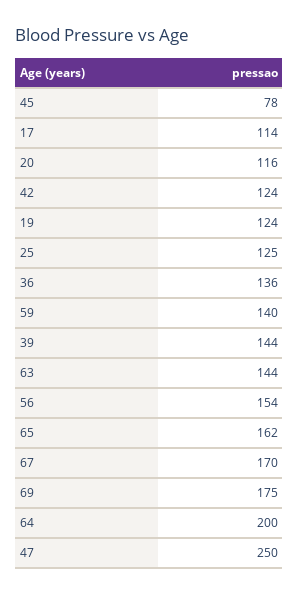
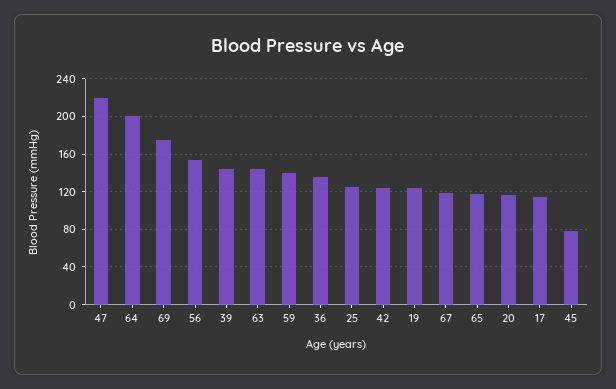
65: 162 -> 120
67: 170 -> 120
47: 250 -> 220

